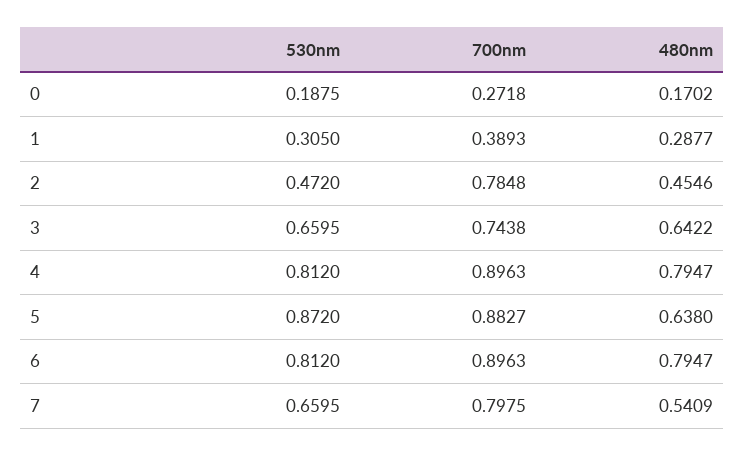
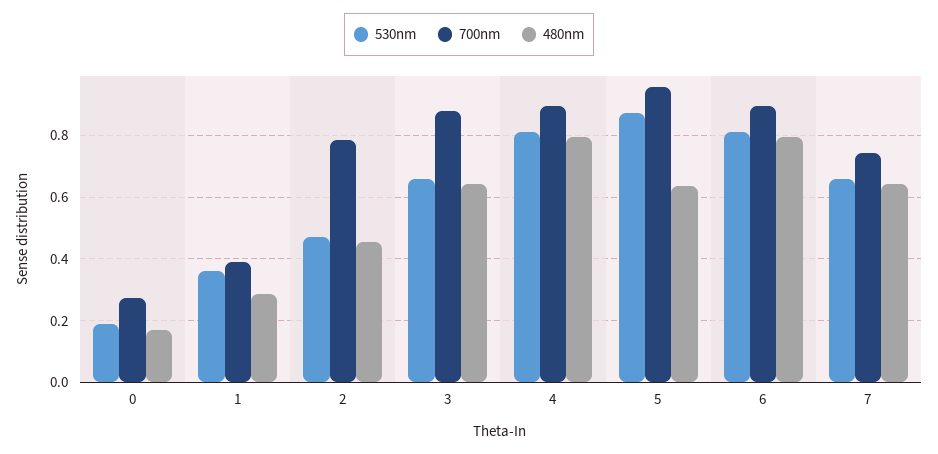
530nm, 1: 0.305 -> 0.36
700nm, 3: 0.7438 -> 0.88
700nm, 5: 0.8827 -> 0.96
700nm, 7: 0.7975 -> 0.74
480nm, 7: 0.5409 -> 0.64

